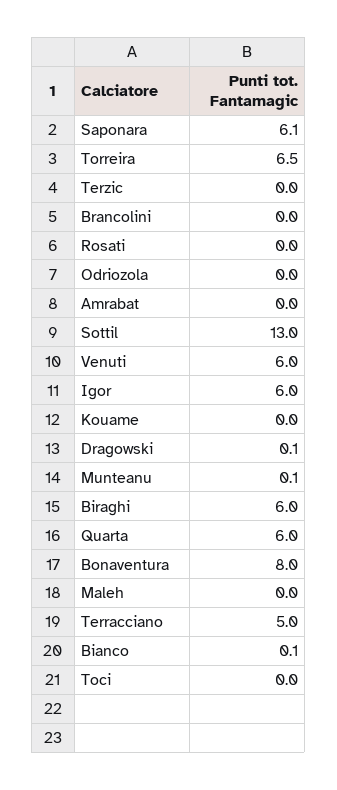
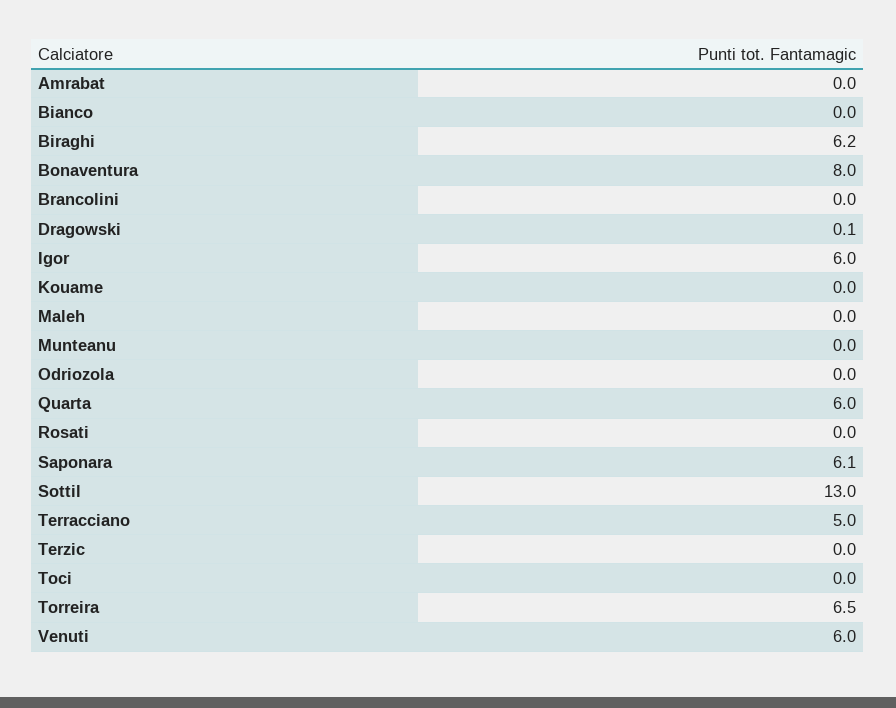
Munteanu: 0.1 -> 0
Biraghi: 6 -> 6.2
Bianco: 0.1 -> 0

